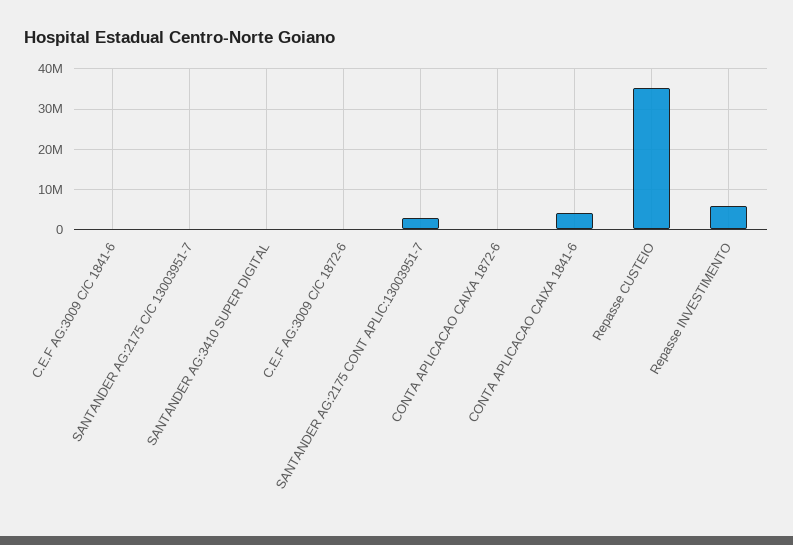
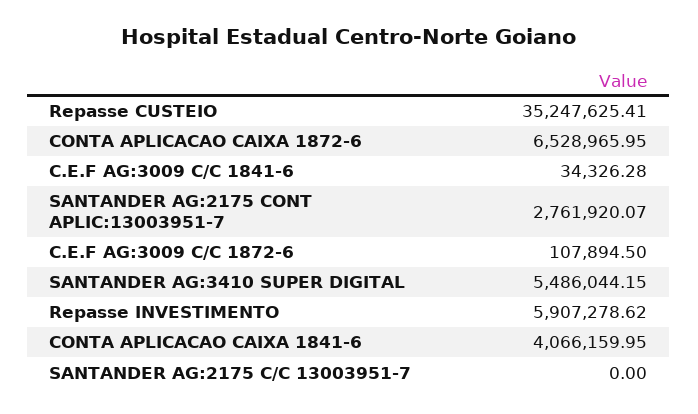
SANTANDER AG:3410 SUPER DIGITAL: 0 -> 5486044.15
CONTA APLICACAO CAIXA 1872-6: 0 -> 6528965.95

